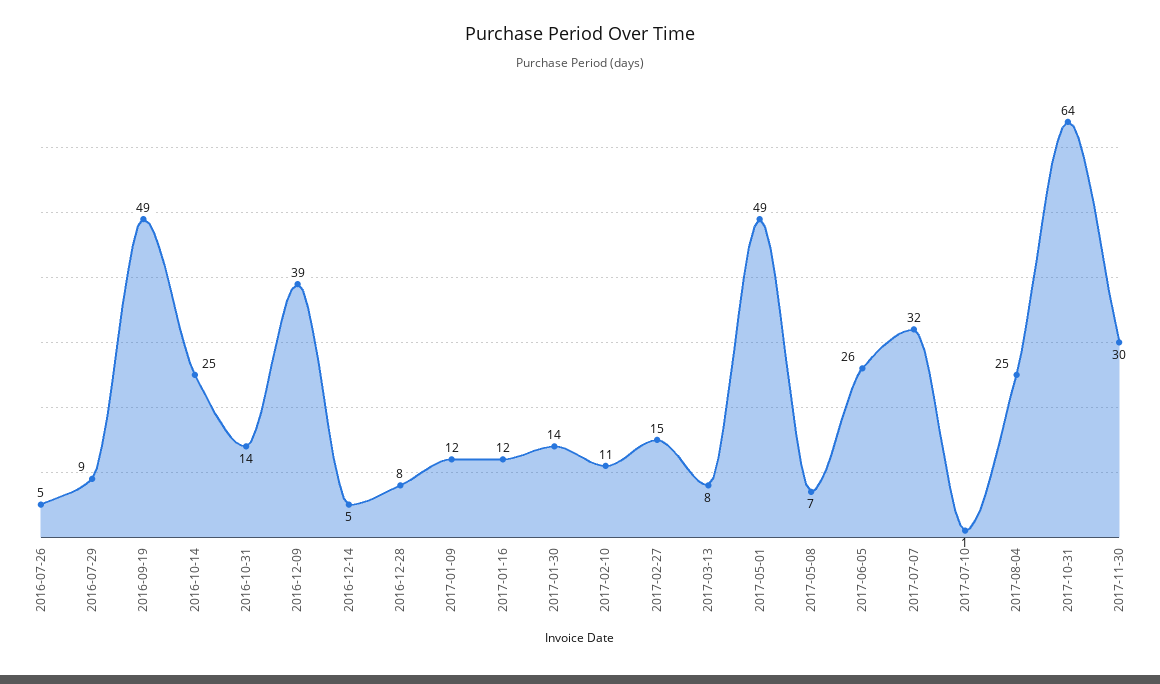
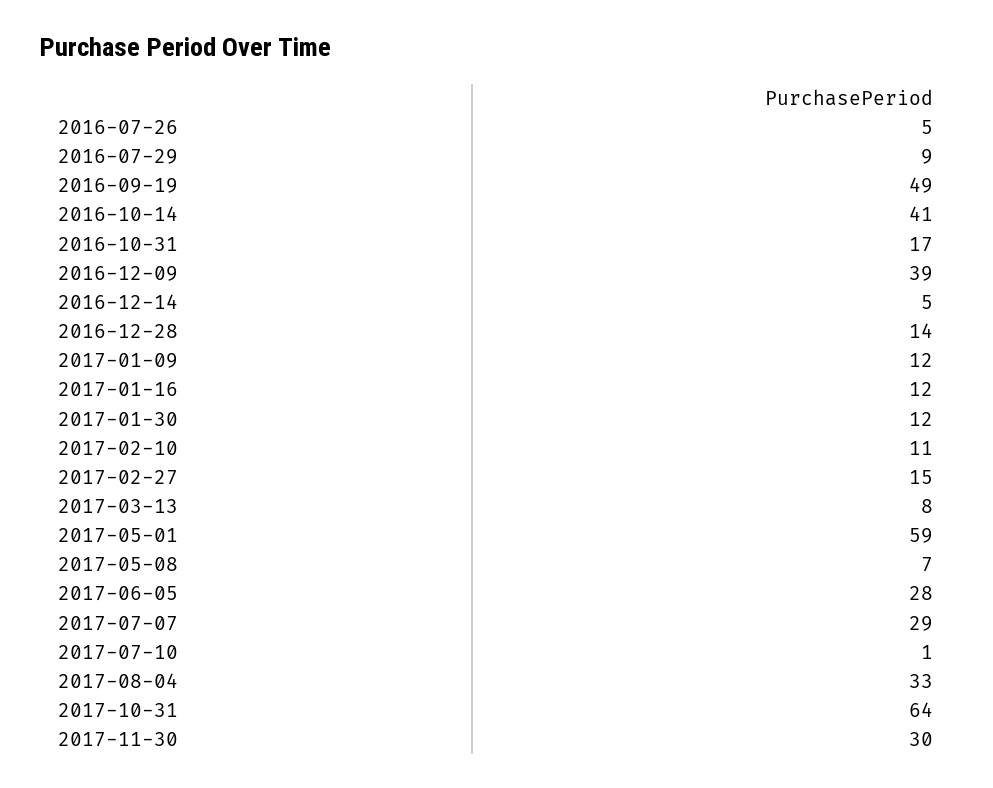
2016-10-14: 25 -> 41
2016-10-31: 14 -> 17
2016-12-28: 8 -> 14
2017-01-30: 14 -> 12
2017-05-01: 49 -> 59
2017-06-05: 26 -> 28
2017-07-07: 32 -> 29
2017-08-04: 25 -> 33

